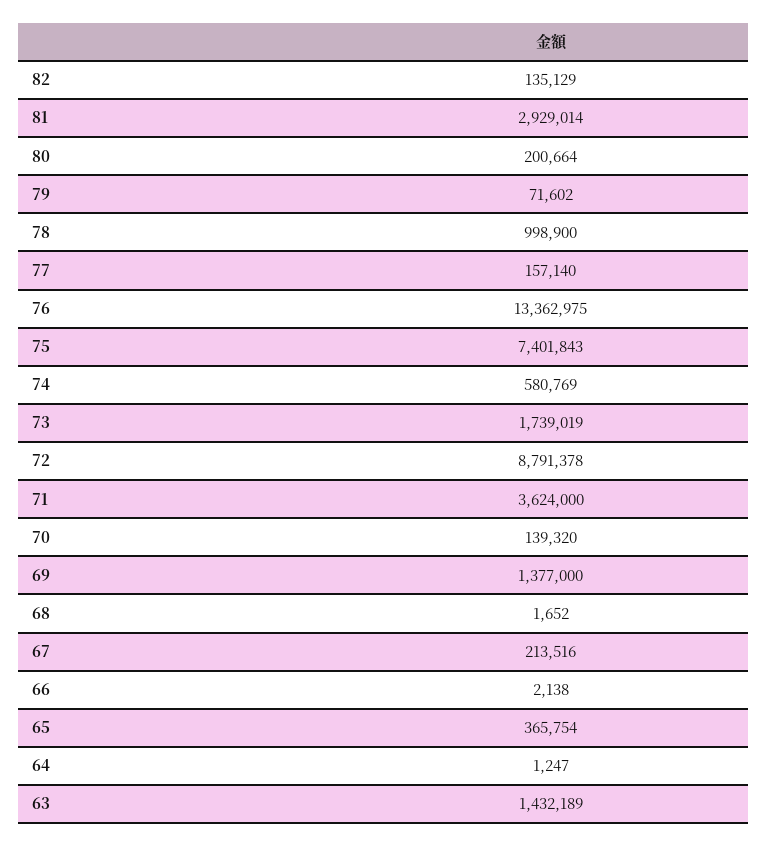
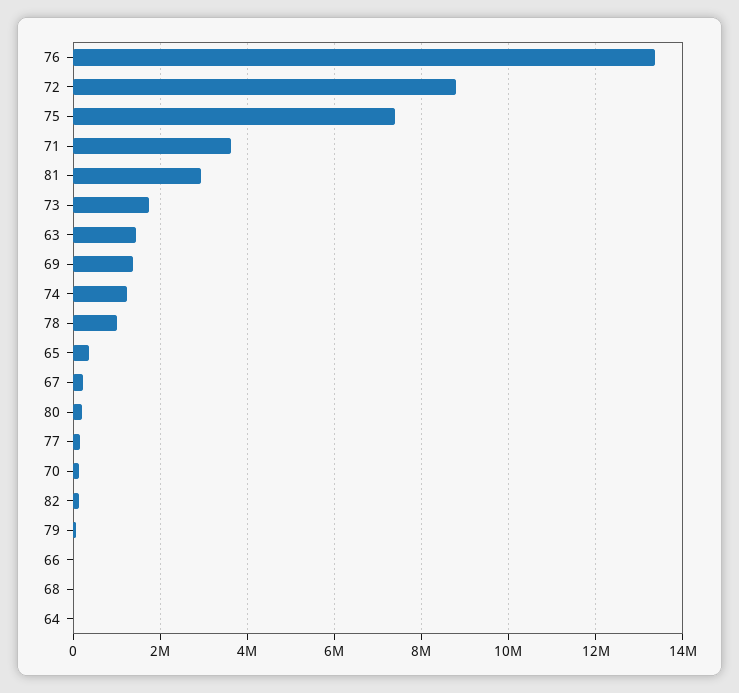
74: 580769 -> 1200000

